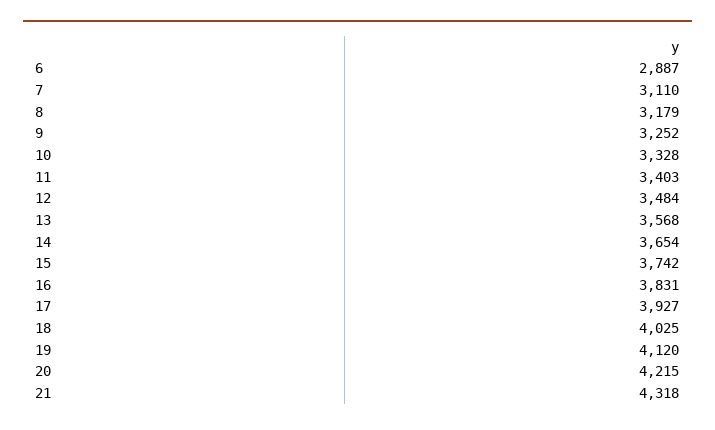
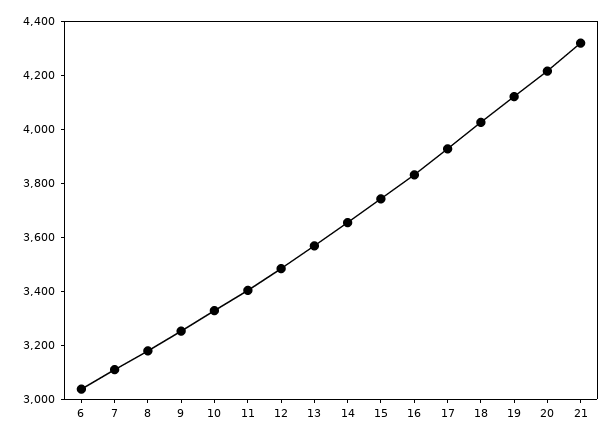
6: 2887 -> 3050

